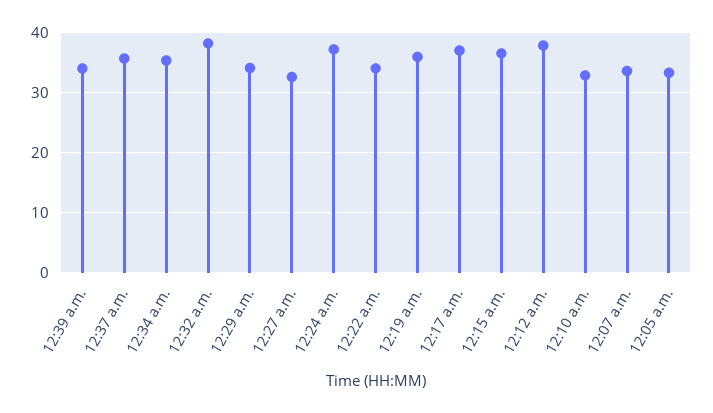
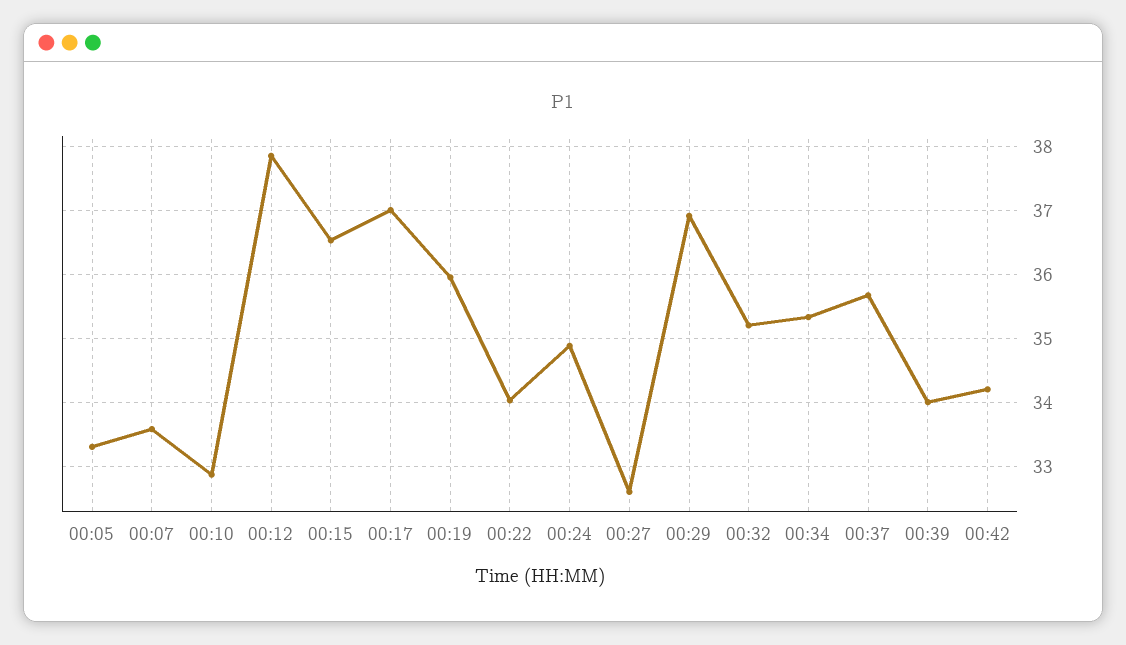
12:32 a.m.: 38 -> 35.2
12:29 a.m.: 34 -> 36.9
12:24 a.m.: 37 -> 34.9
00:42: none -> 34.2

